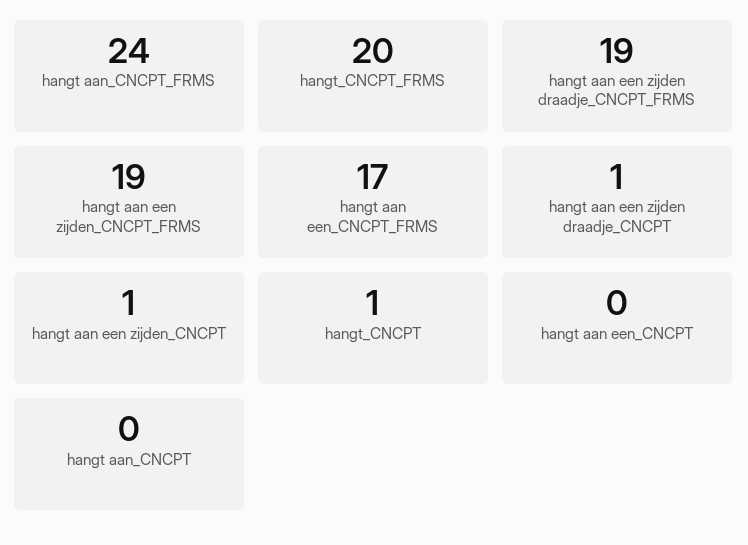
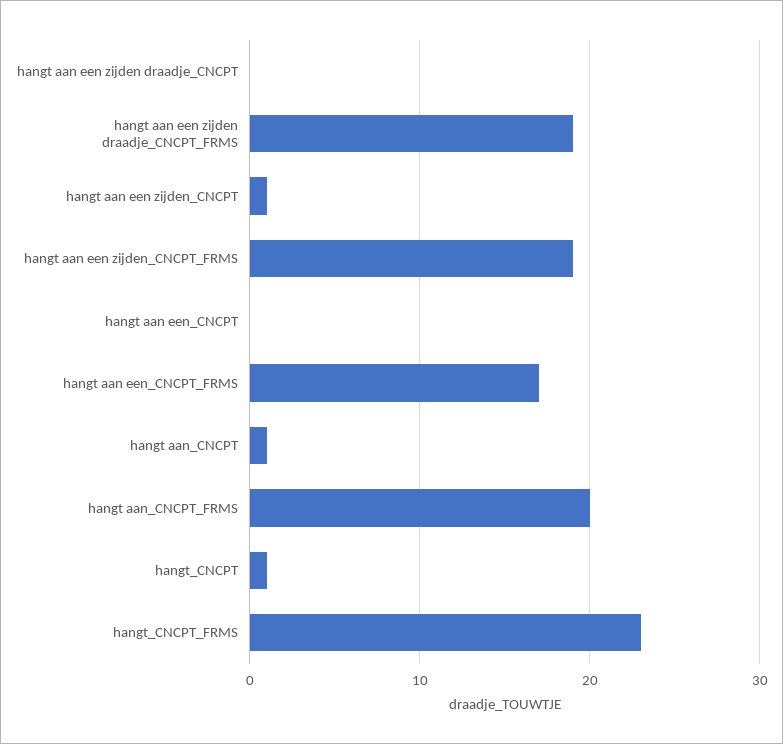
hangt aan_CNCPT_FRMS: 24 -> 20
hangt_CNCPT_FRMS: 20 -> 23
hangt aan een zijden draadje_CNCPT: 1 -> 0
hangt aan_CNCPT: 0 -> 1

